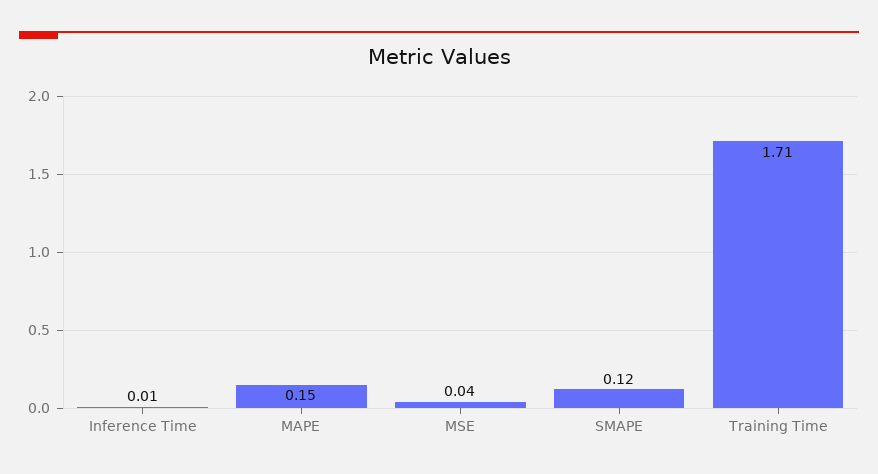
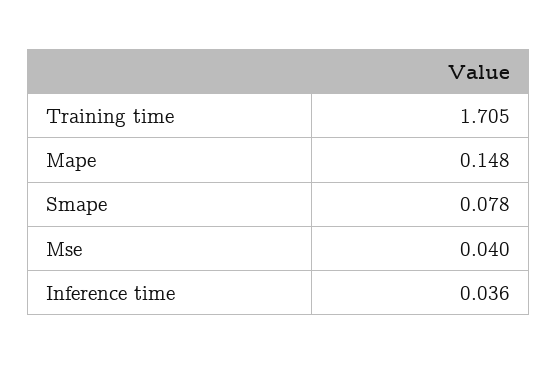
Inference Time: 0.01 -> 0.036
SMAPE: 0.12 -> 0.078

